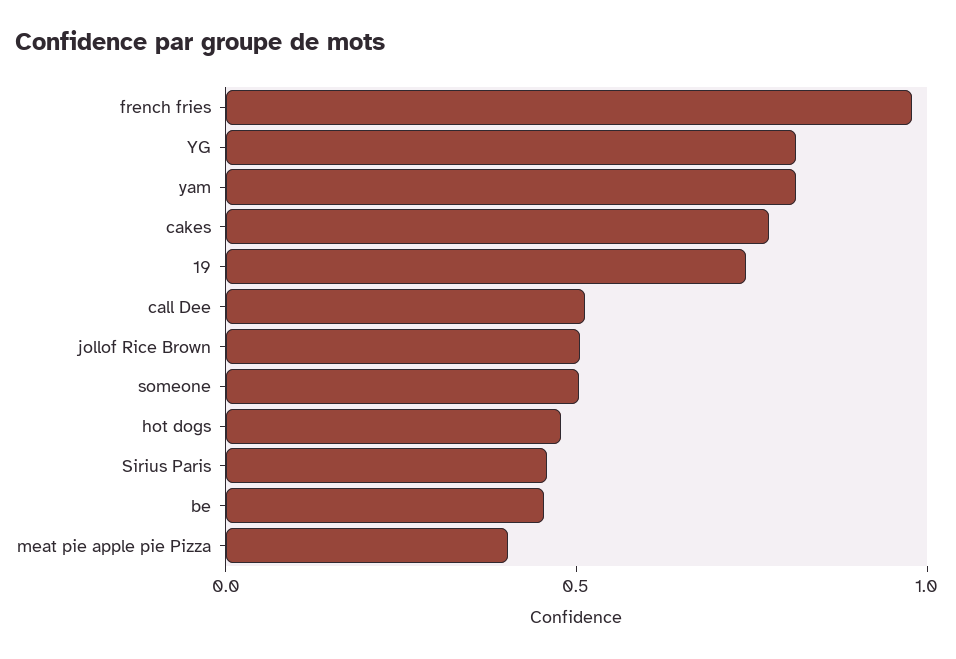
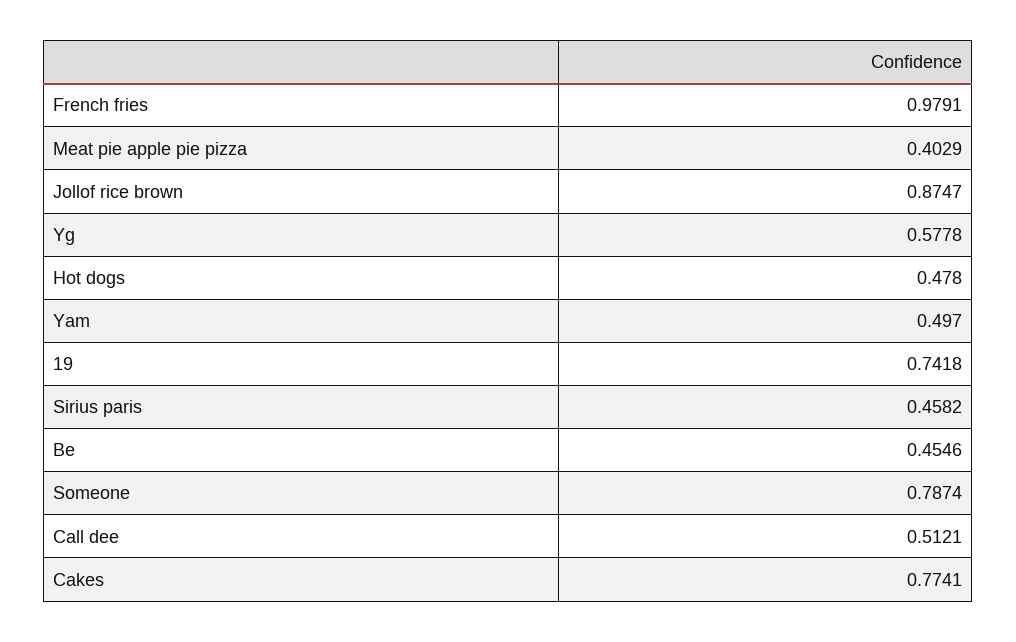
YG: 0.8 -> 0.5778
yam: 0.8 -> 0.497
jollof Rice Brown: 0.5 -> 0.8747
someone: 0.5 -> 0.7874

